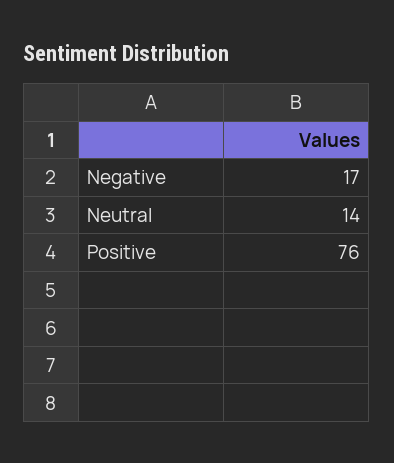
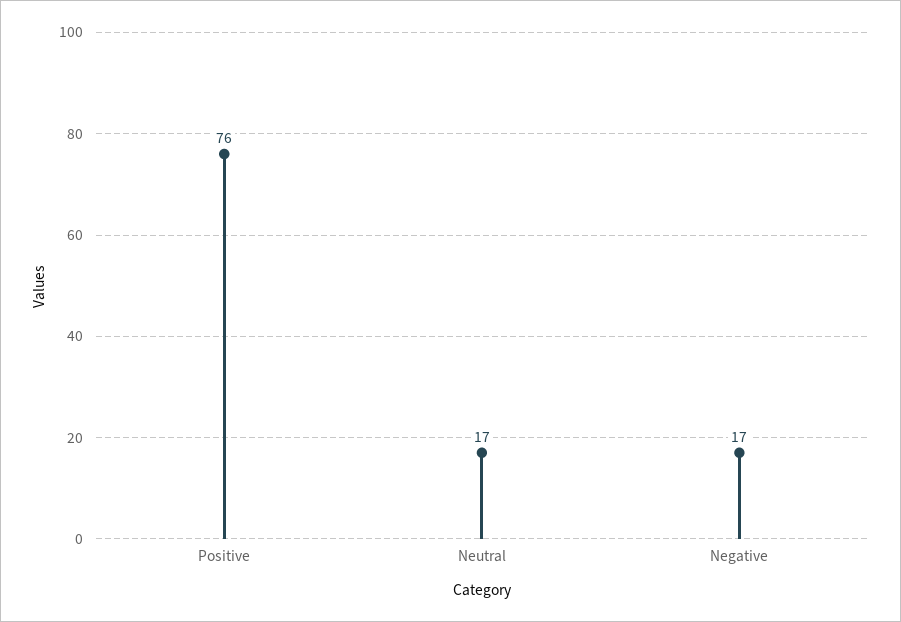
Neutral: 14 -> 17

